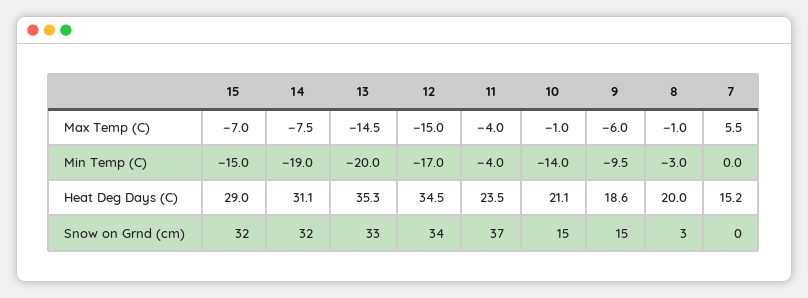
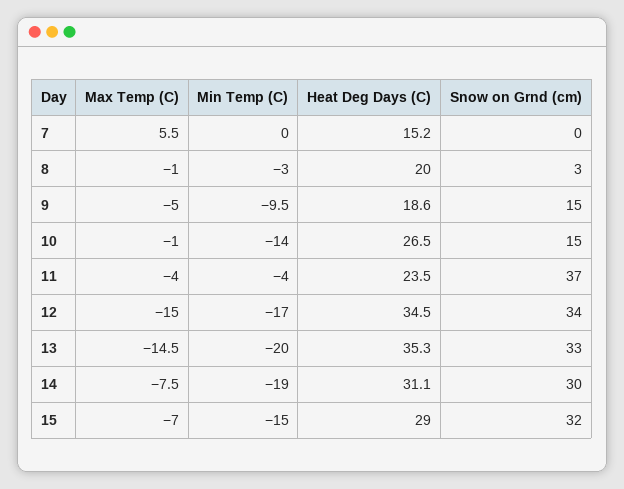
9, Max Temp (C): -6 -> -5
10, Heat Deg Days (C): 21.1 -> 26.5
14, Snow on Grnd (cm): 32 -> 30

